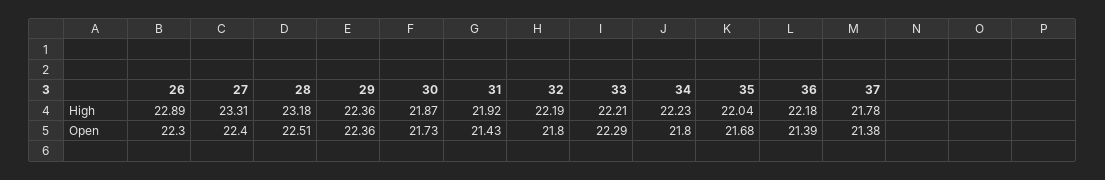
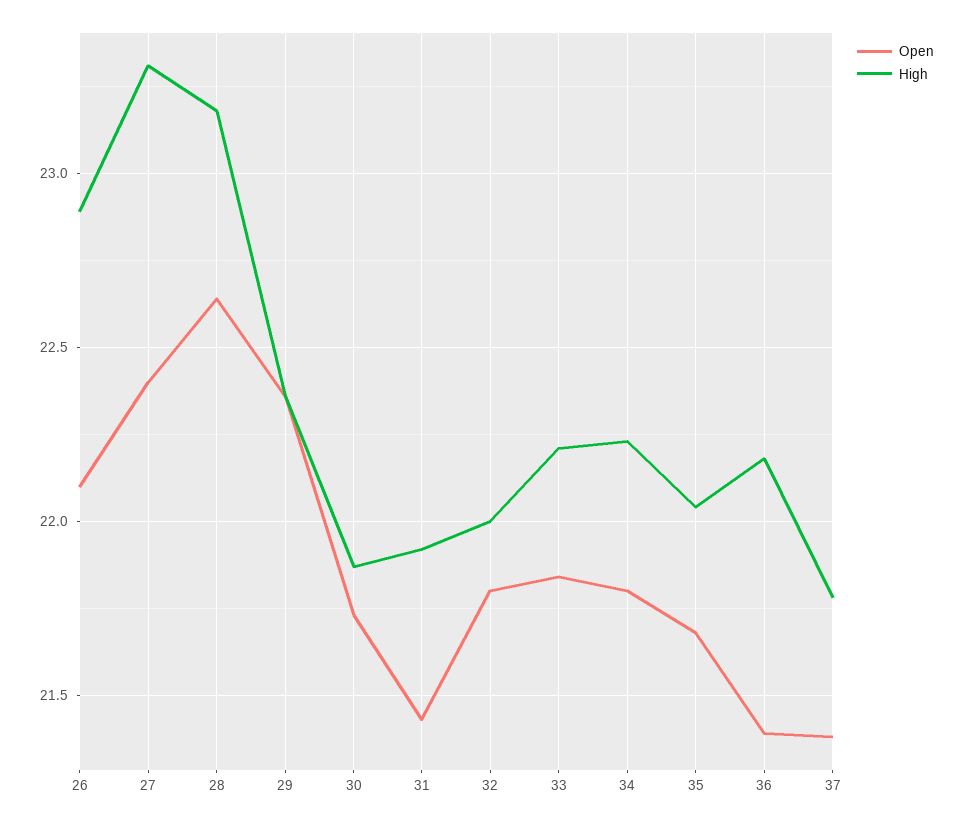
High, 32: 22.19 -> 22
Open, 26: 22.3 -> 22.1
Open, 28: 22.51 -> 22.65
Open, 33: 22.29 -> 21.85

